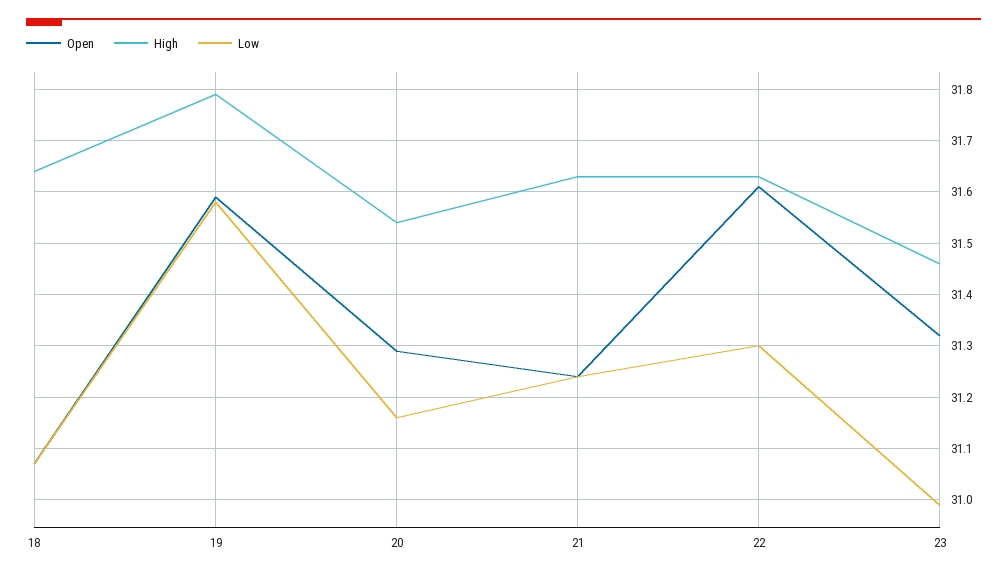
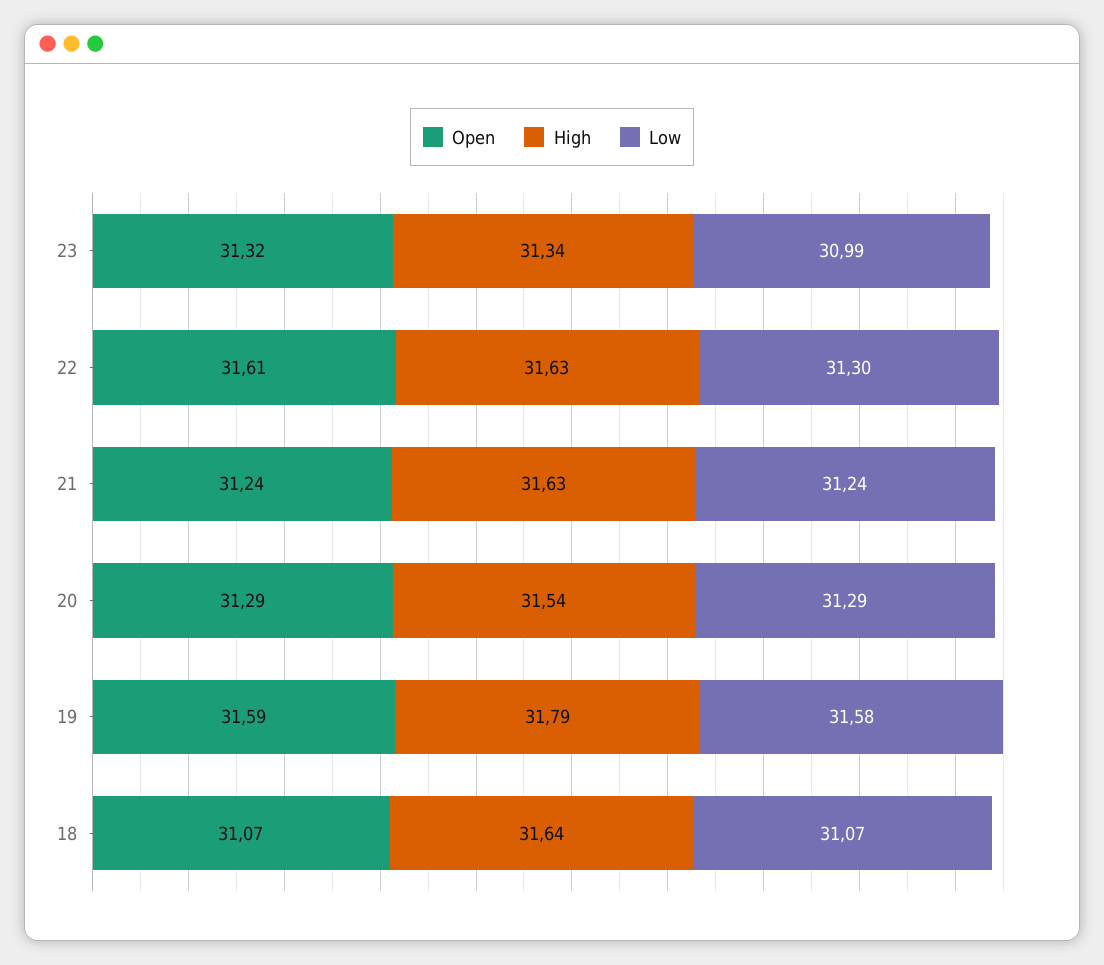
Low, 20: 31.15 -> 31.29
High, 23: 31.45 -> 31.34

